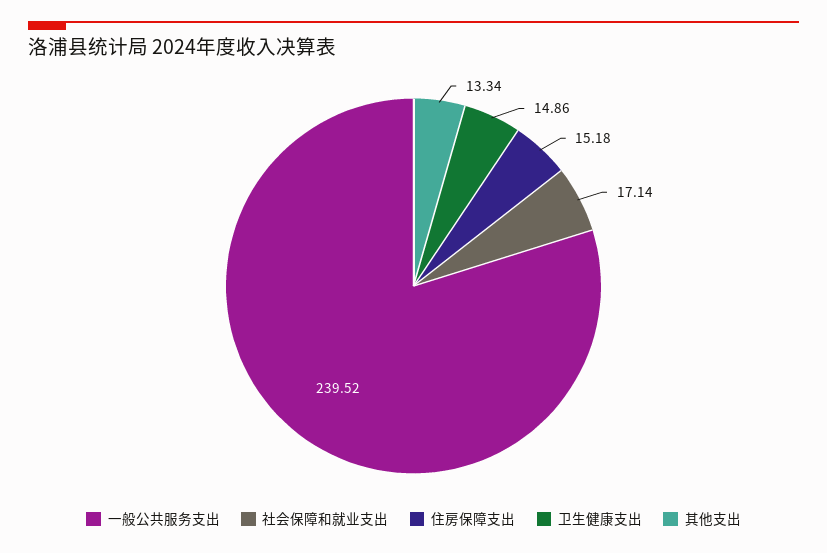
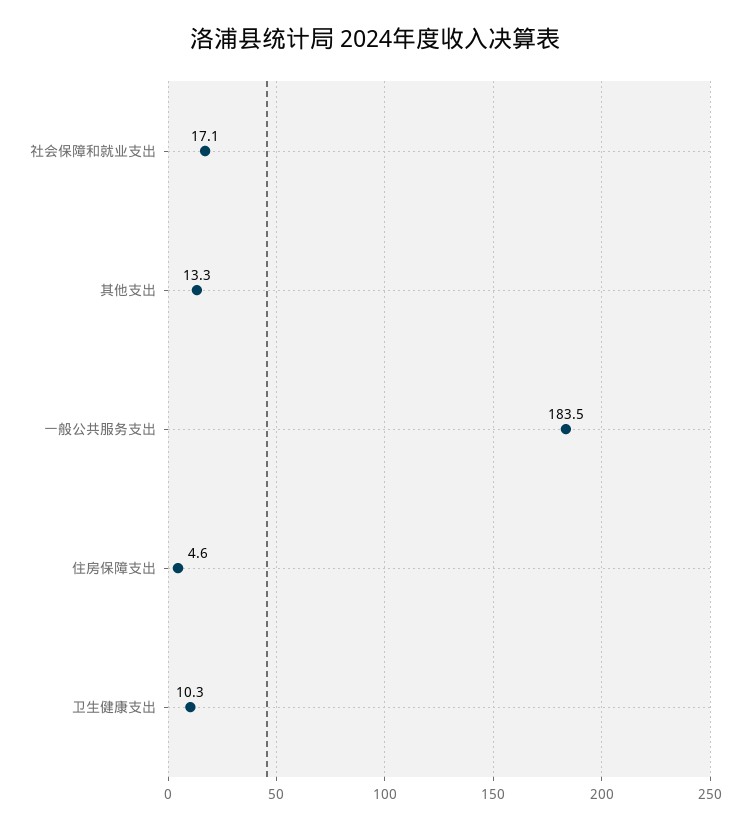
一般公共服务支出: 239.52 -> 183.5
住房保障支出: 15.18 -> 4.6
卫生健康支出: 14.86 -> 10.3

